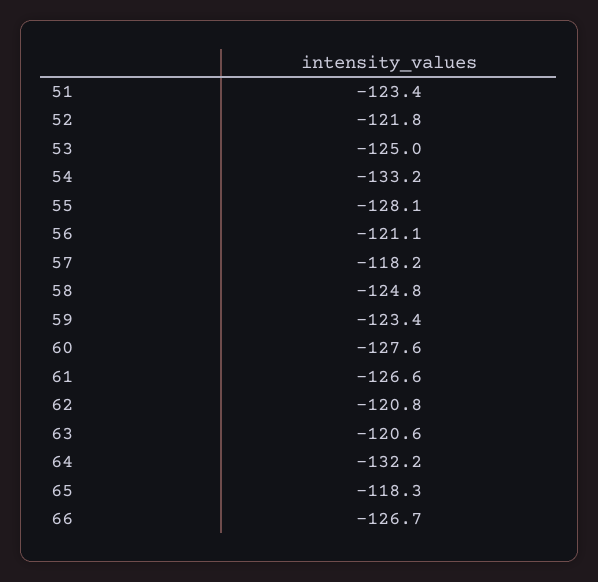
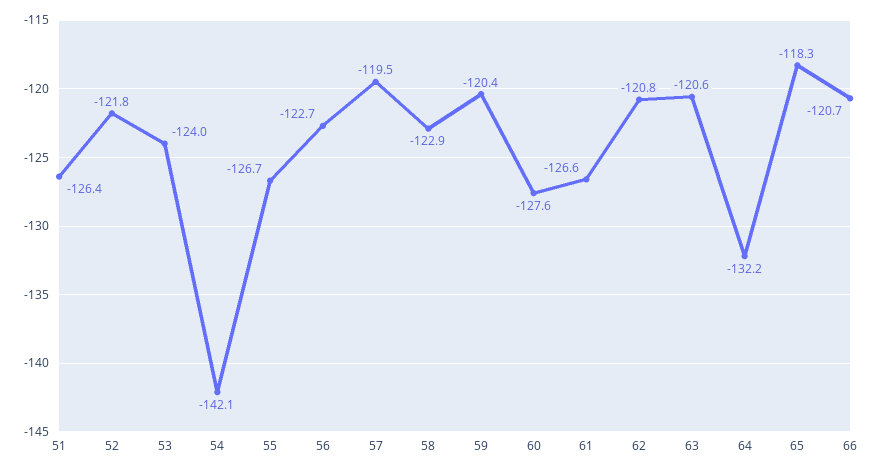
51: -123.4 -> -126.4
53: -125 -> -124
54: -133.2 -> -142.1
55: -128.1 -> -126.7
56: -121.1 -> -122.7
57: -118.2 -> -119.5
58: -124.8 -> -122.9
59: -123.4 -> -120.4
66: -126.7 -> -120.7

